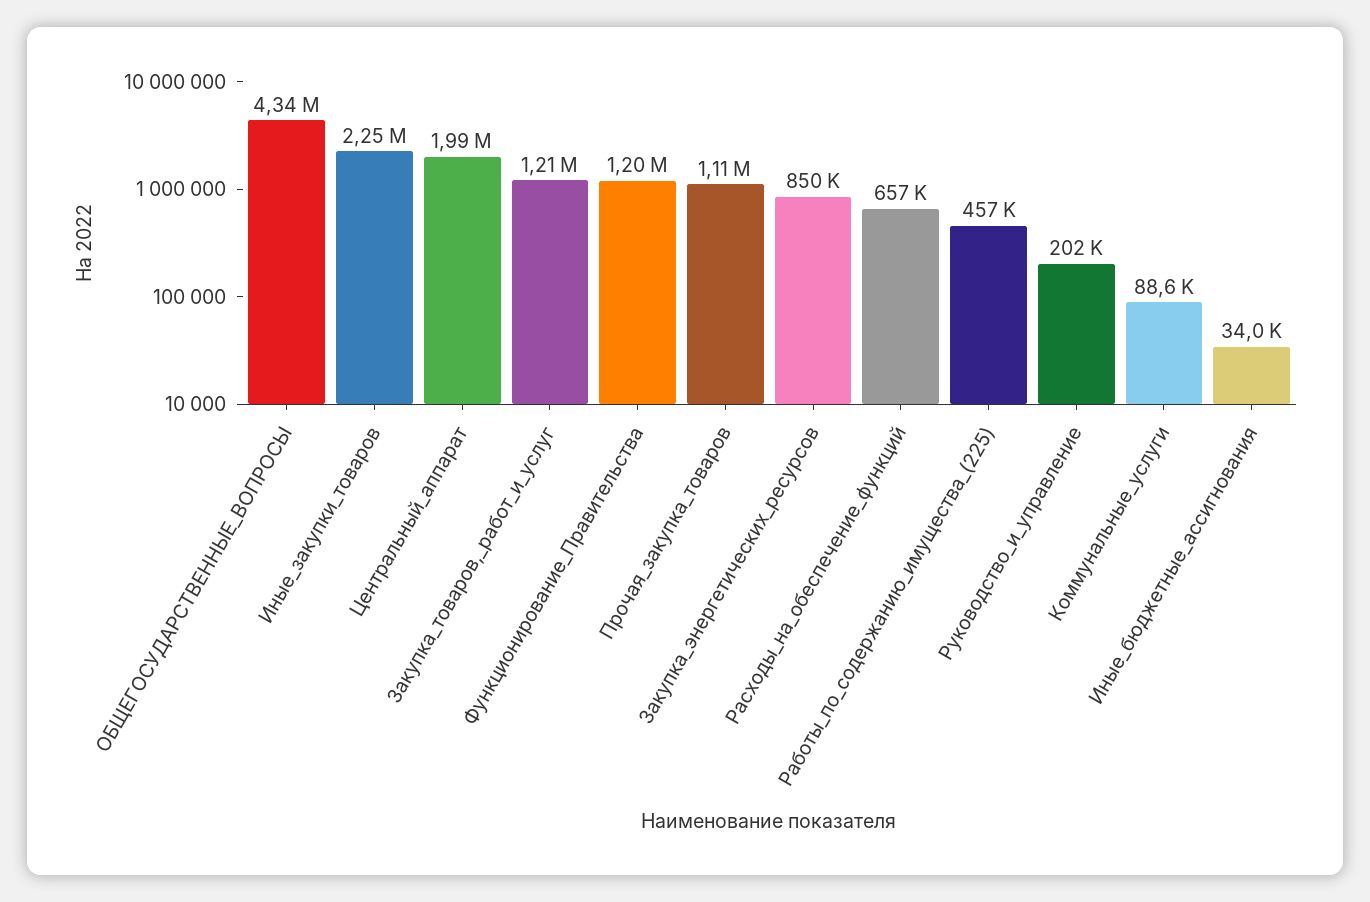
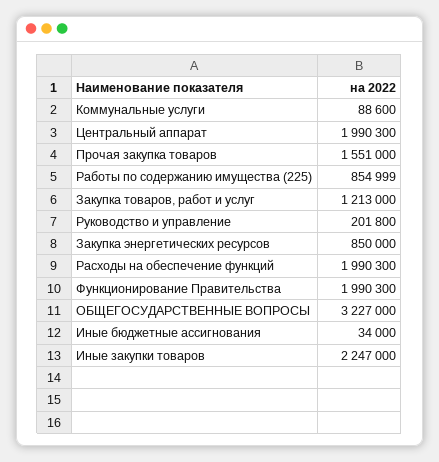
ОБЩЕГОСУДАРСТВЕННЫЕ_ВОПРОСЫ: 4340000 -> 3227000
Функционирование_Правительства: 1200000 -> 1990300
Прочая_закупка_товаров: 1110000 -> 1551000
Расходы_на_обеспечение_функций: 657000 -> 1990300
Работы_по_содержанию_имущества_(225): 457000 -> 854999

